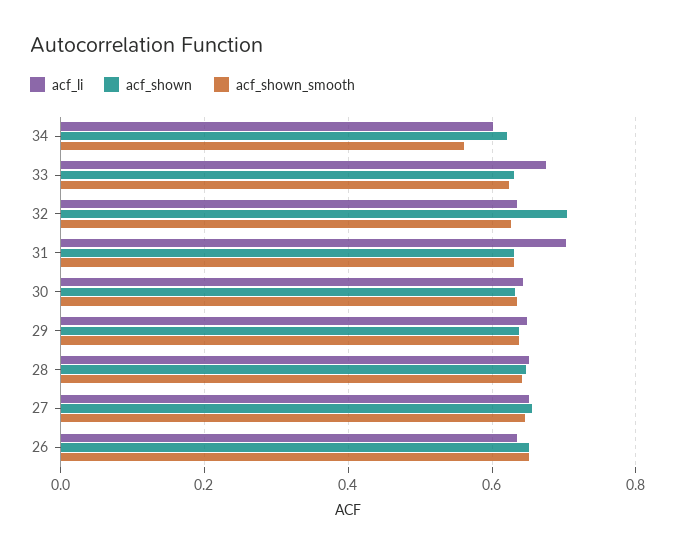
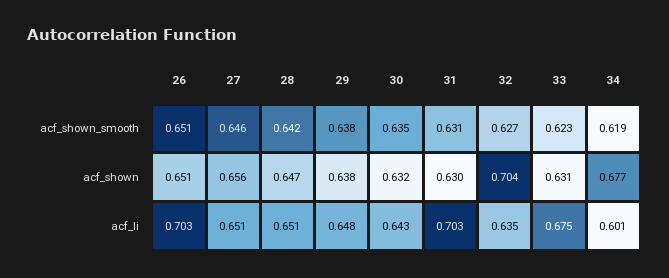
acf_shown, 34: 0.62 -> 0.677
acf_shown_smooth, 34: 0.56 -> 0.619
acf_li, 26: 0.64 -> 0.703

